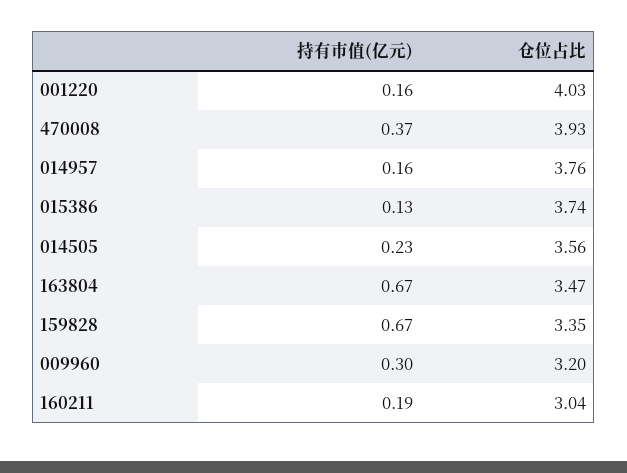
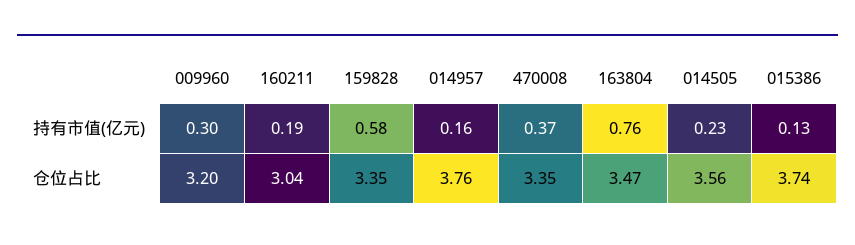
持有市值(亿元), 001220: 0.16 -> none
仓位占比, 001220: 4.03 -> none
仓位占比, 470008: 3.93 -> 3.35
持有市值(亿元), 163804: 0.67 -> 0.76
持有市值(亿元), 159828: 0.67 -> 0.58

